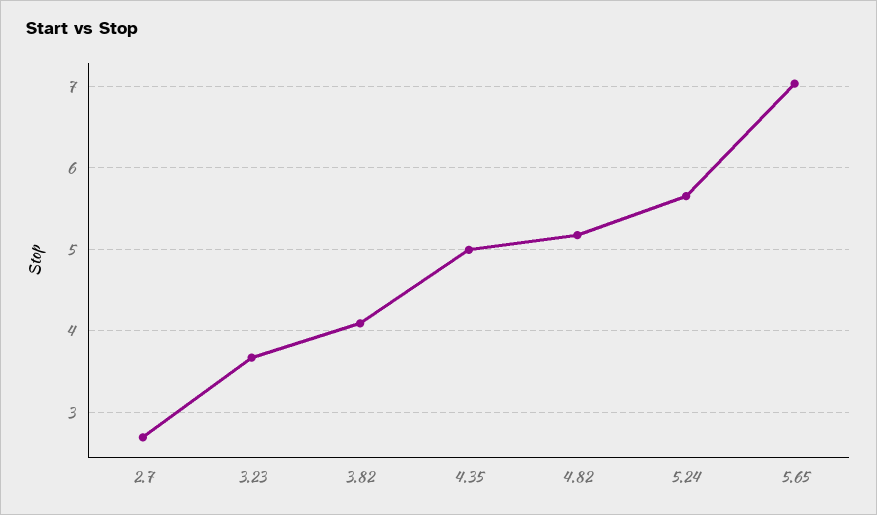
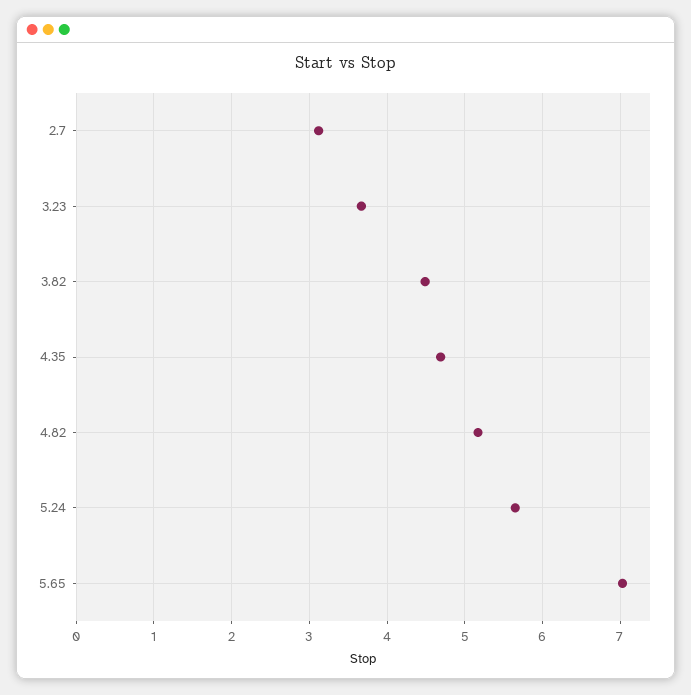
2.7: 2.7 -> 3.1
3.82: 4.1 -> 4.5
4.35: 5 -> 4.7

